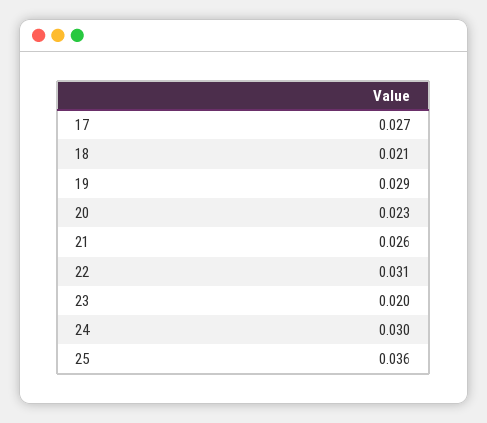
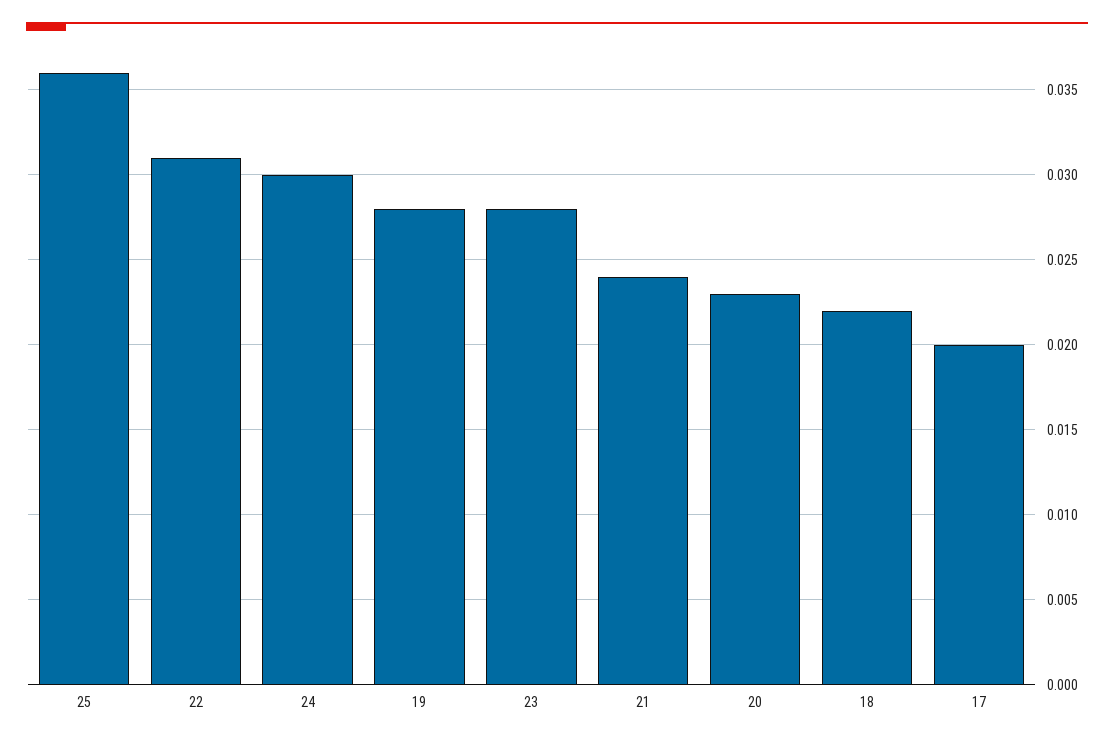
17: 0.027 -> 0.02
18: 0.021 -> 0.022
19: 0.029 -> 0.028
21: 0.026 -> 0.024
23: 0.02 -> 0.028

